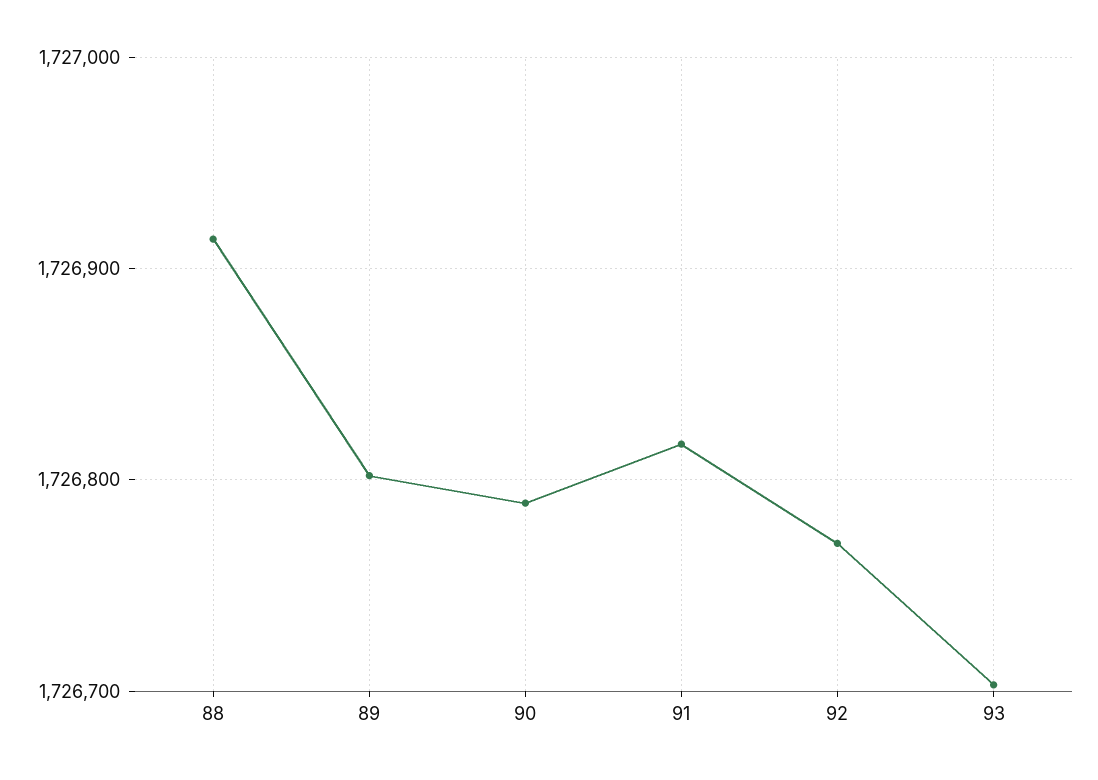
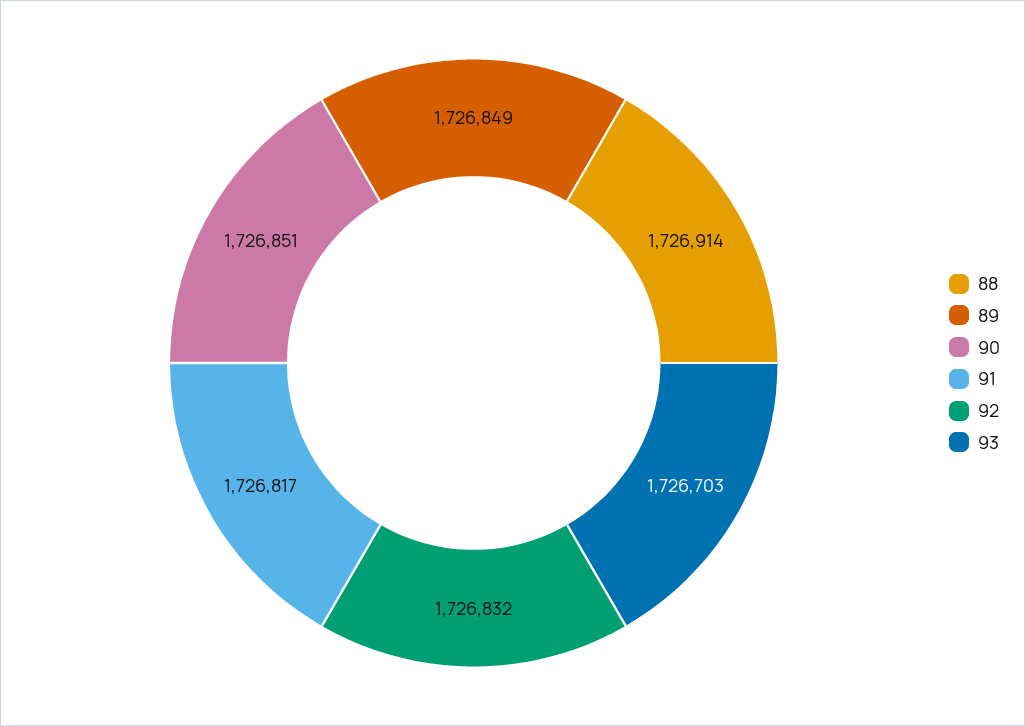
89: 1726800 -> 1726849
90: 1726790 -> 1726851
92: 1726770 -> 1726832

